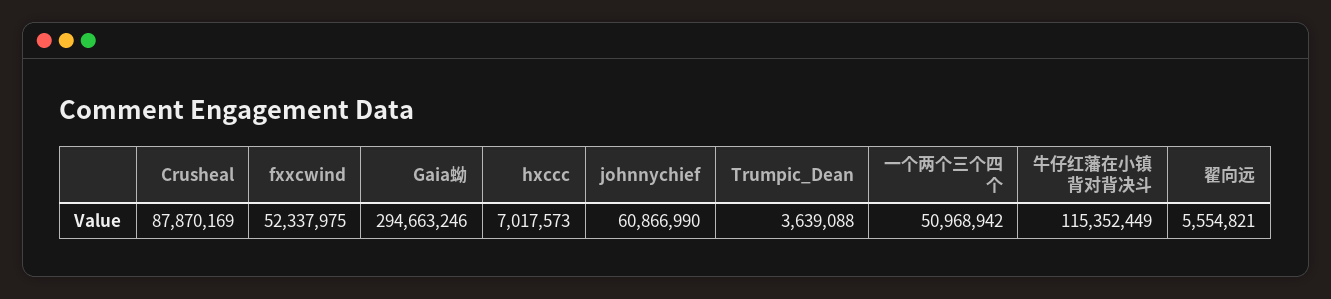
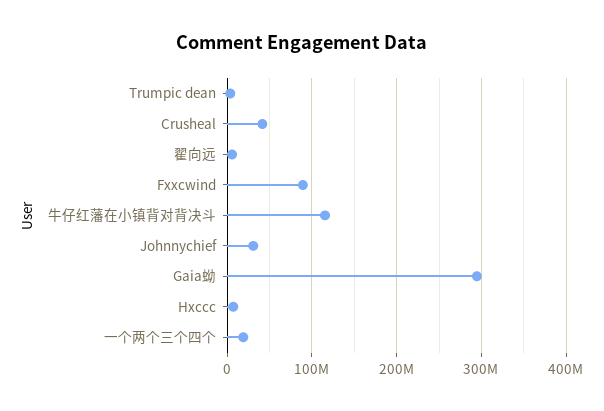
Crusheal: 87870169 -> 40000000
fxxcwind: 52337975 -> 90000000
johnnychief: 60866990 -> 30000000
一个两个三个四个: 50968942 -> 20000000

